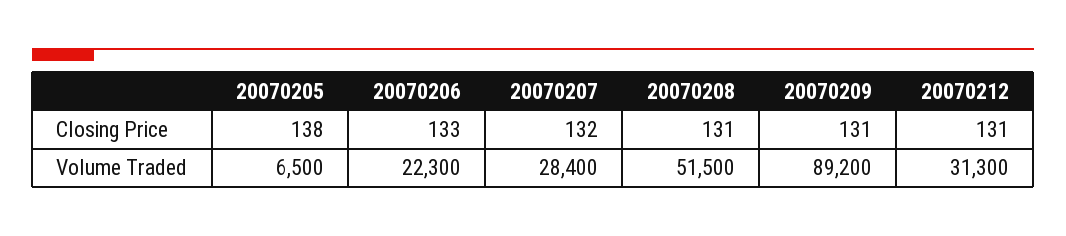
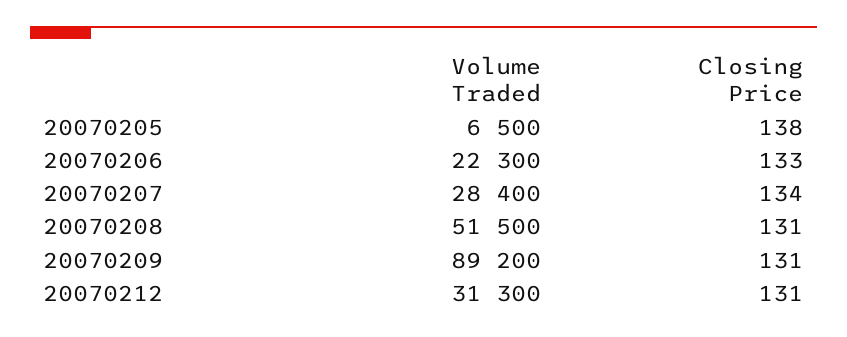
20070207, Closing Price: 132 -> 134

